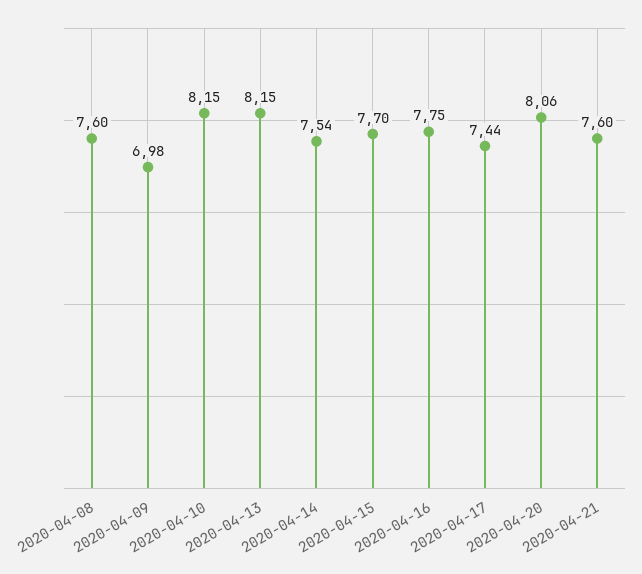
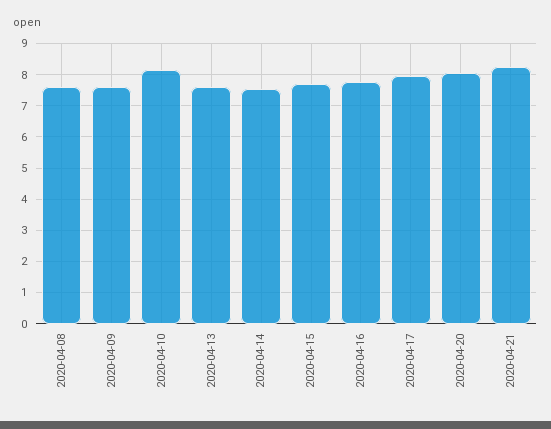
2020-04-09: 6.98 -> 7.6
2020-04-13: 8.15 -> 7.6
2020-04-17: 7.44 -> 8
2020-04-21: 7.6 -> 8.2

